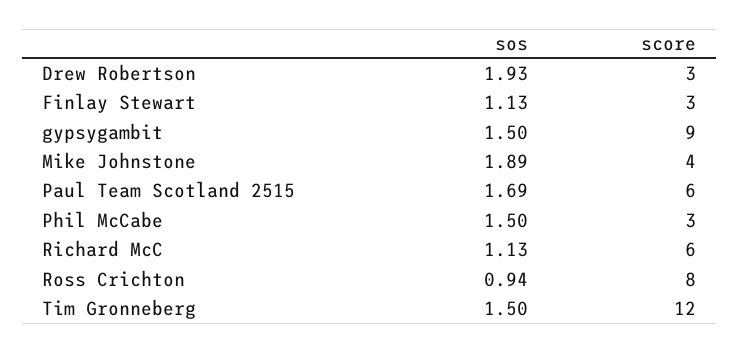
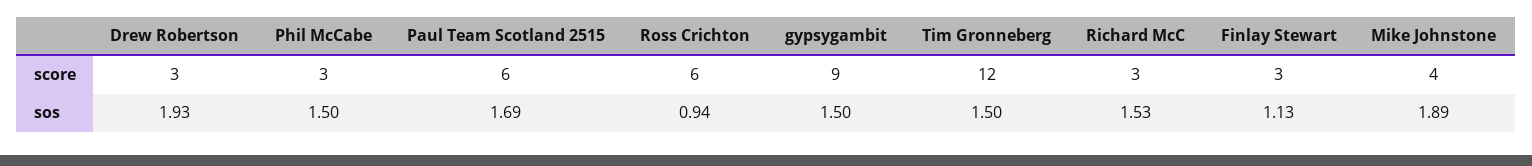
sos, Richard McC: 1.13 -> 1.53
score, Richard McC: 6 -> 3
score, Ross Crichton: 8 -> 6

